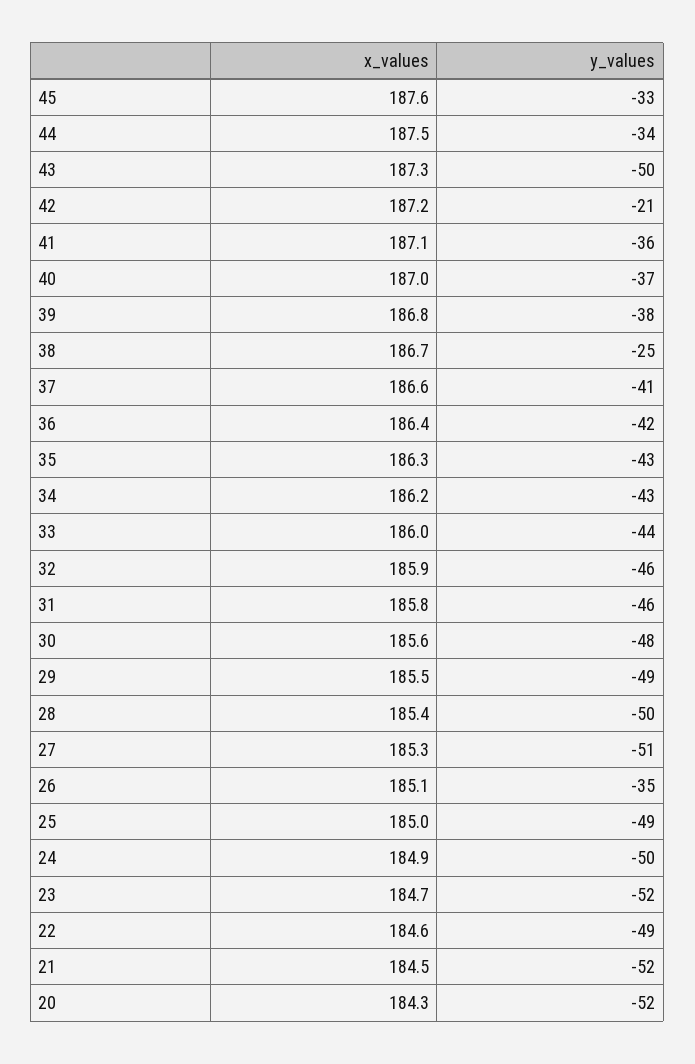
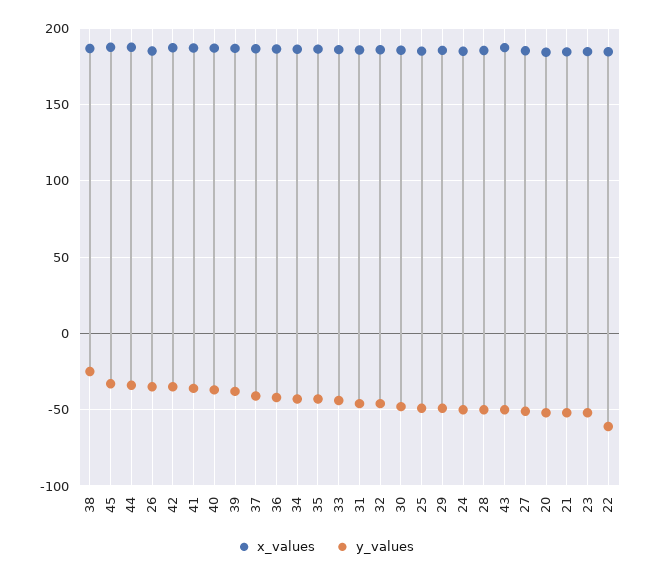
y_values, 42: -21 -> -35
y_values, 22: -49 -> -60

